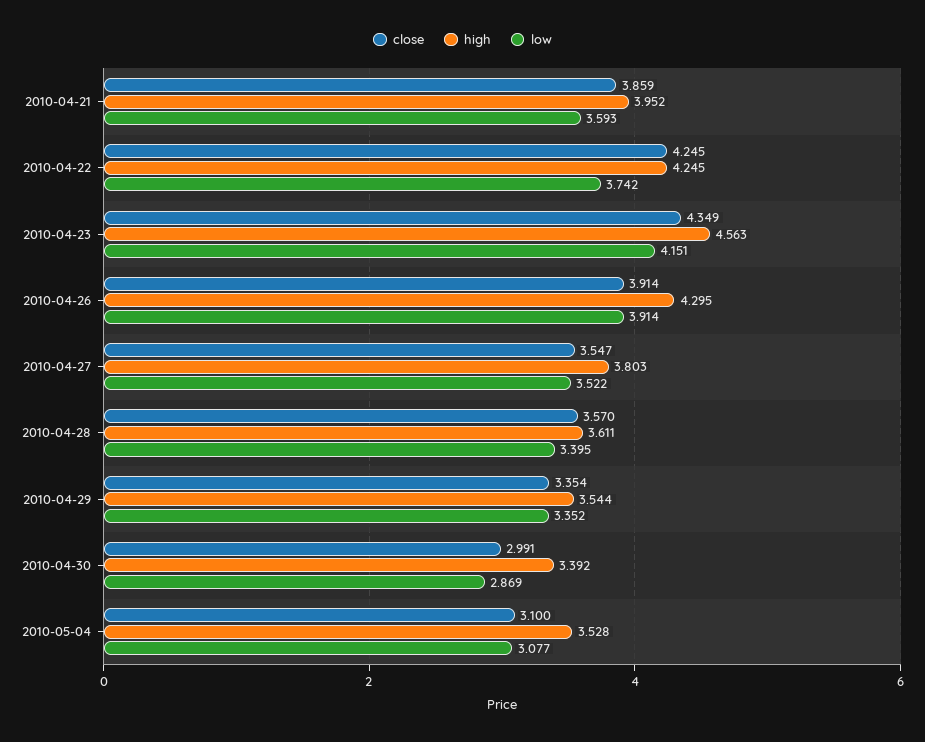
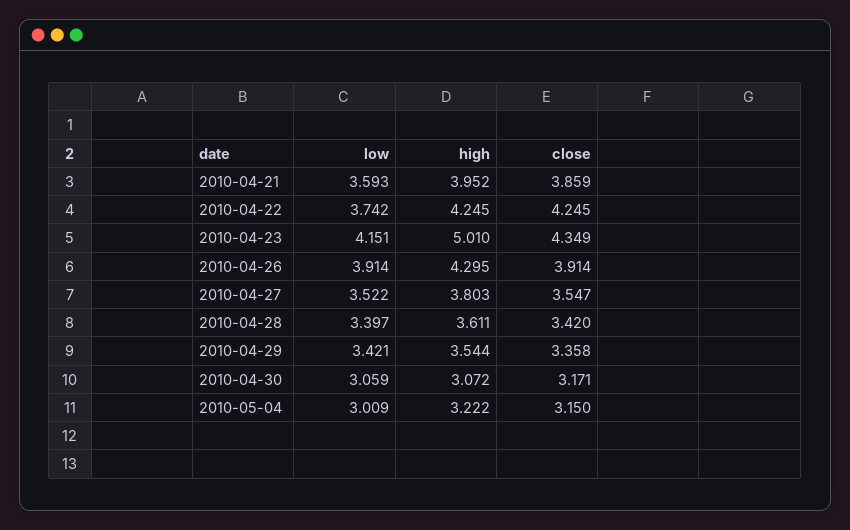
high, 2010-04-23: 4.563 -> 5.01
close, 2010-04-28: 3.57 -> 3.42
low, 2010-04-28: 3.395 -> 3.397
close, 2010-04-29: 3.354 -> 3.358
low, 2010-04-29: 3.352 -> 3.421
close, 2010-04-30: 2.991 -> 3.171
high, 2010-04-30: 3.392 -> 3.072
low, 2010-04-30: 2.869 -> 3.059
close, 2010-05-04: 3.1 -> 3.15
high, 2010-05-04: 3.528 -> 3.222
low, 2010-05-04: 3.077 -> 3.009

